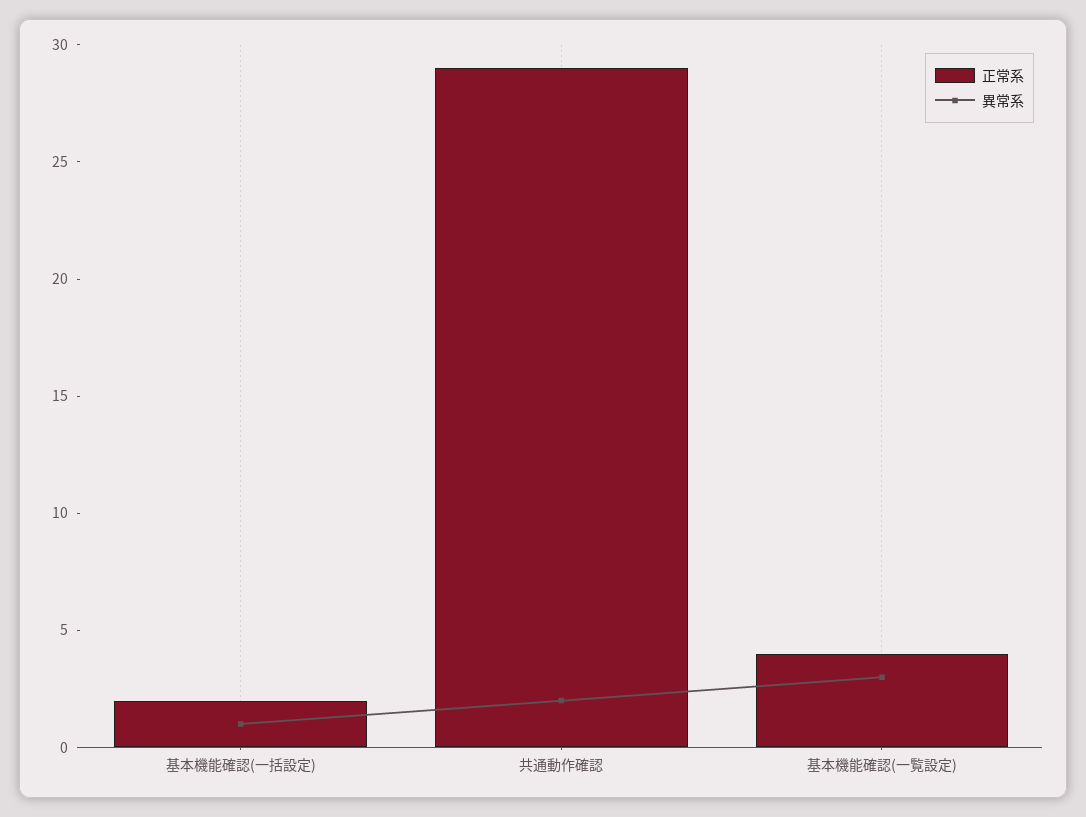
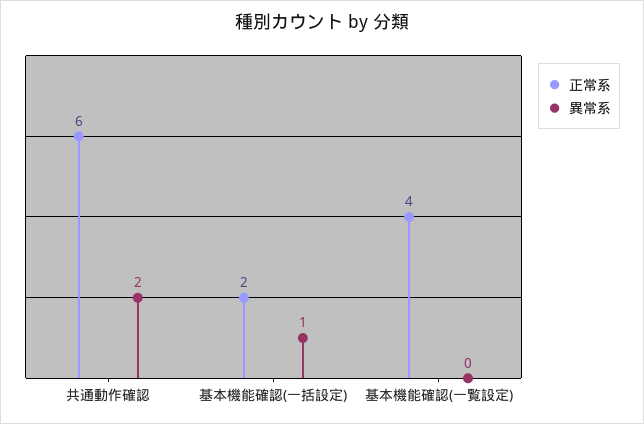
正常系, 共通動作確認: 29 -> 6
異常系, 基本機能確認(一覧設定): 3 -> 0

